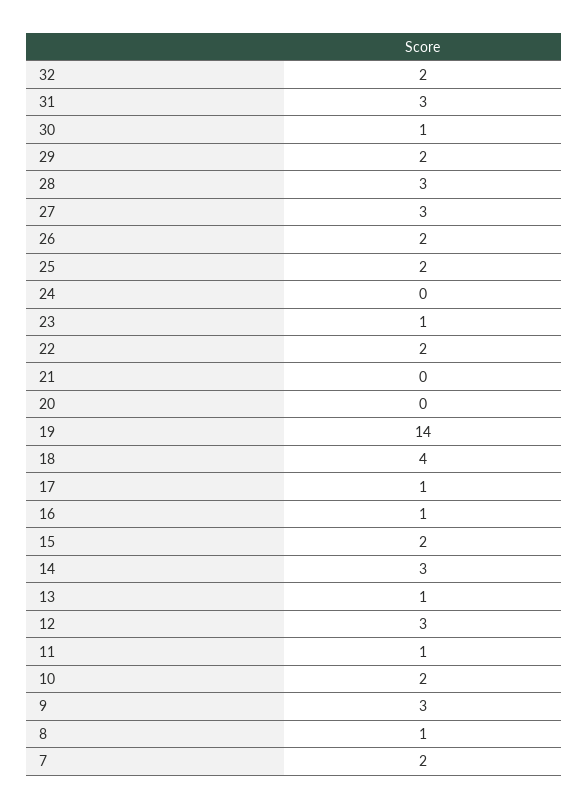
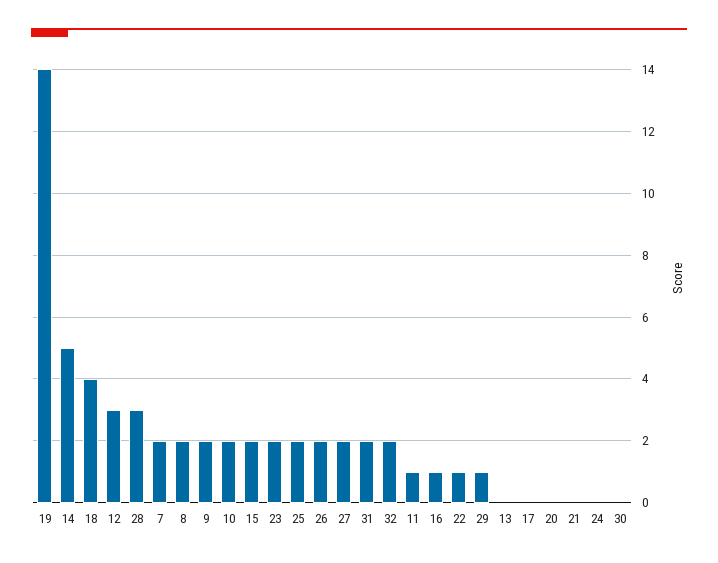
31: 3 -> 2
30: 1 -> 0
29: 2 -> 1
27: 3 -> 2
23: 1 -> 2
22: 2 -> 1
17: 1 -> 0
14: 3 -> 5
13: 1 -> 0
9: 3 -> 2
8: 1 -> 2

